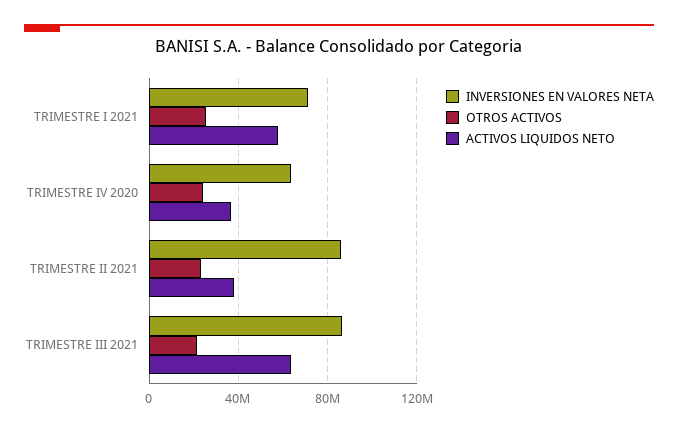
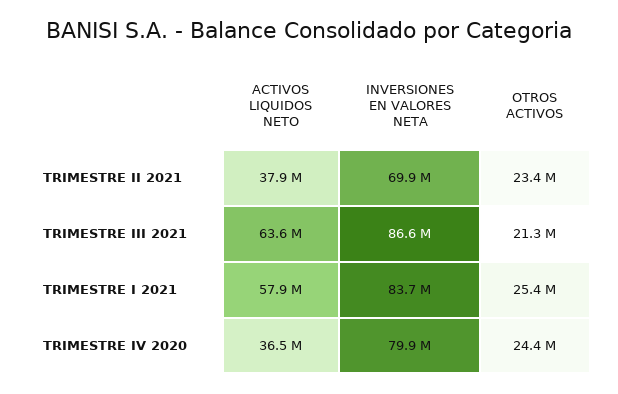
INVERSIONES EN VALORES NETA, TRIMESTRE I 2021: 70000000 -> 83700000
INVERSIONES EN VALORES NETA, TRIMESTRE IV 2020: 65000000 -> 79900000
INVERSIONES EN VALORES NETA, TRIMESTRE II 2021: 85000000 -> 69900000

